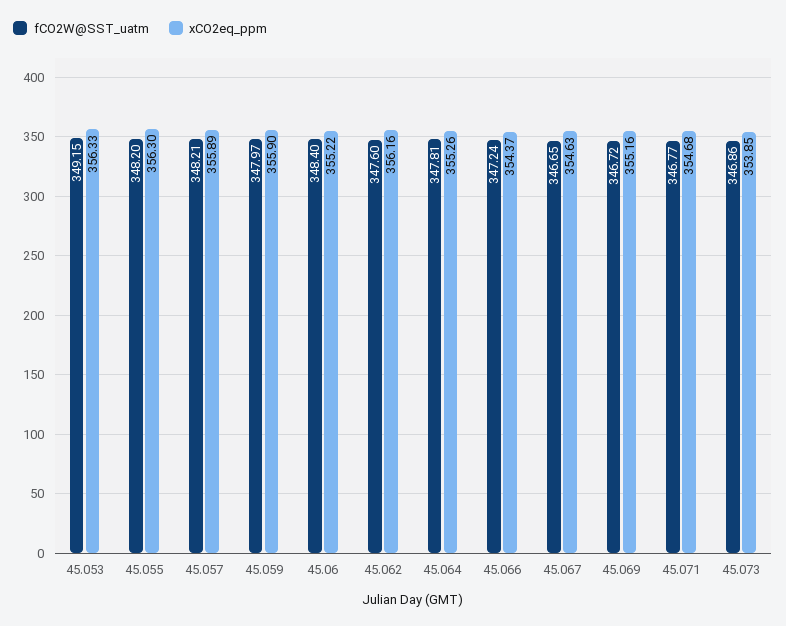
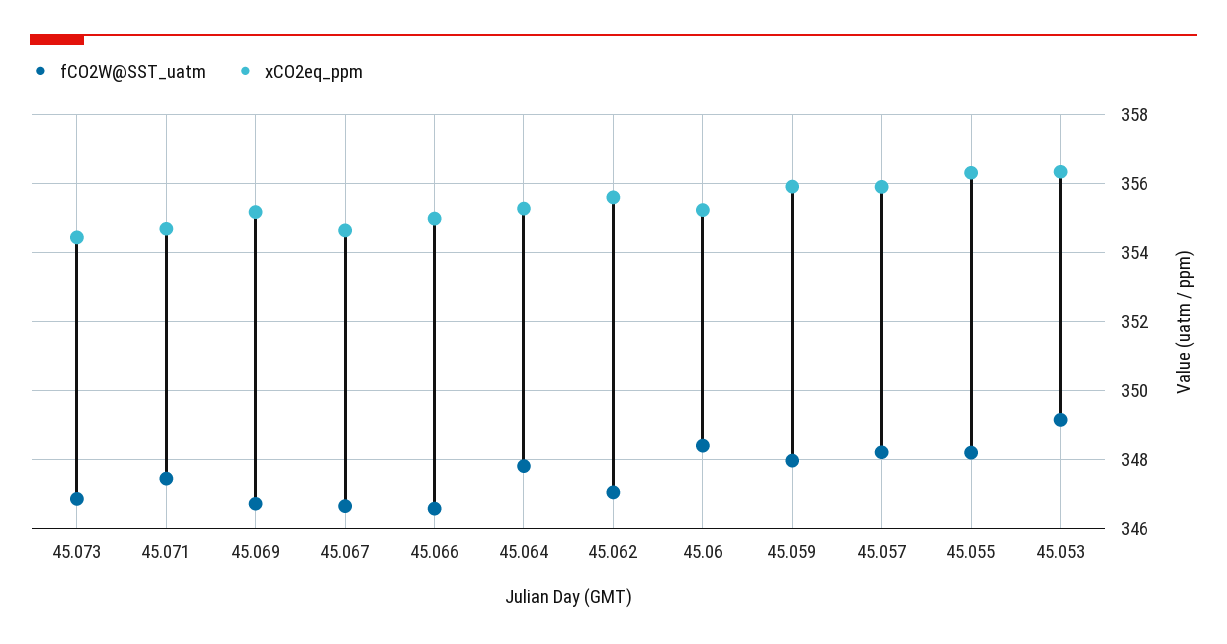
fCO2W@SST_uatm, 45.062: 347.6 -> 347
xCO2eq_ppm, 45.062: 356.16 -> 355.6
fCO2W@SST_uatm, 45.066: 347.24 -> 346.6
xCO2eq_ppm, 45.066: 354.37 -> 355
fCO2W@SST_uatm, 45.071: 346.77 -> 347.4
xCO2eq_ppm, 45.073: 353.85 -> 354.4

